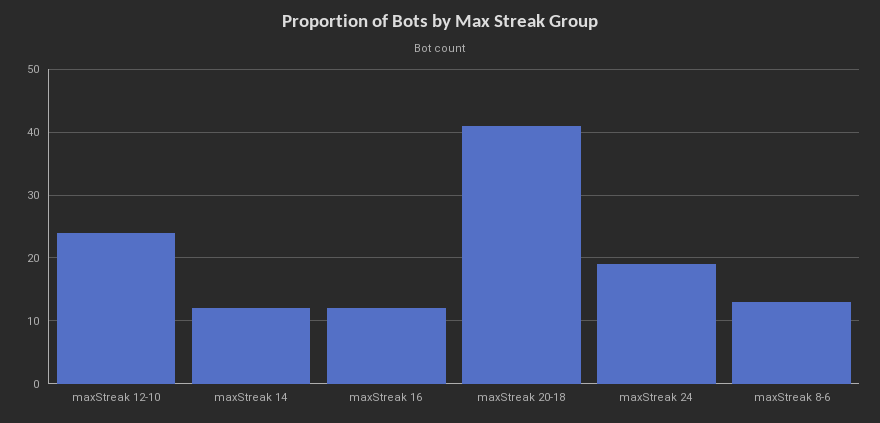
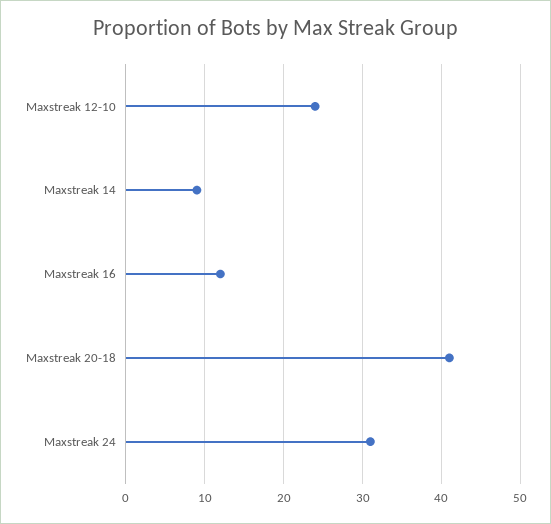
maxStreak 14: 12 -> 9
maxStreak 24: 19 -> 31
maxStreak 8-6: 13 -> none

